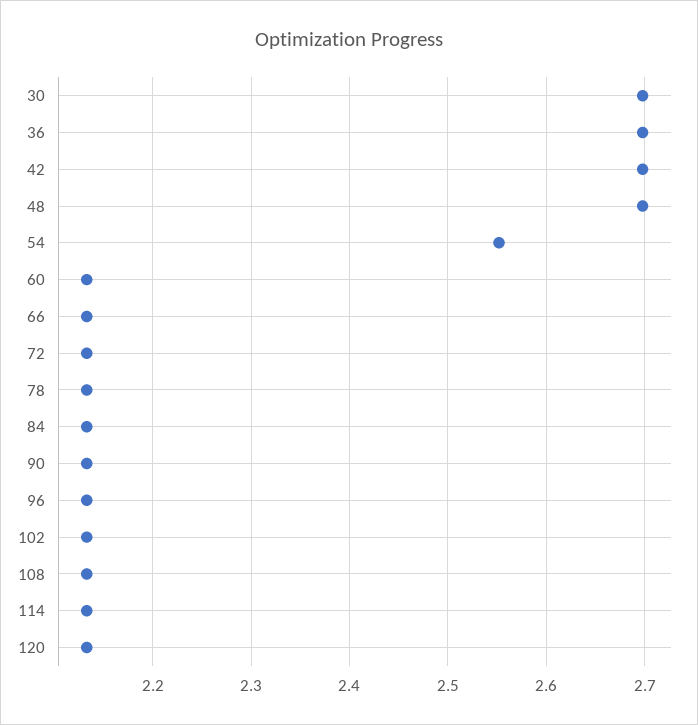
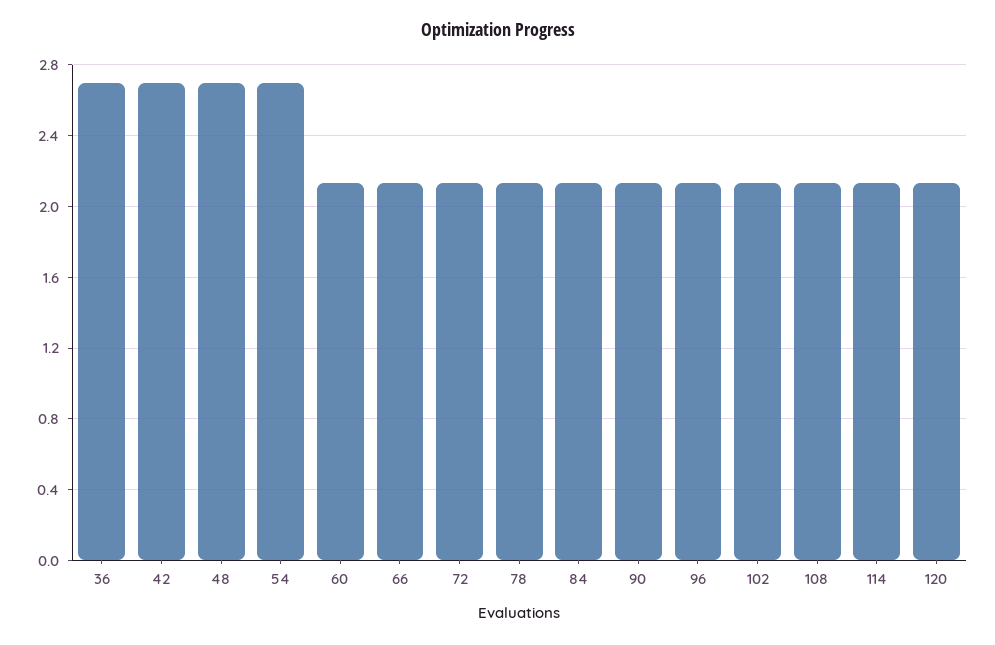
30: 2.7 -> none
54: 2.55 -> 2.7

